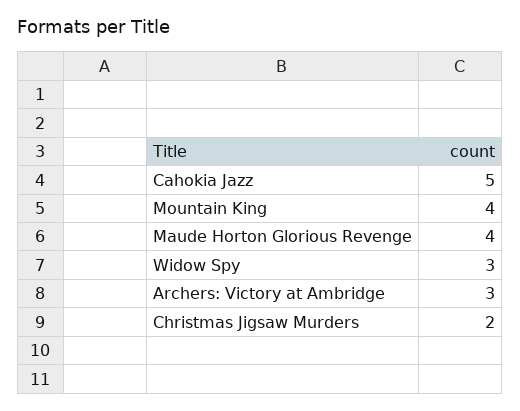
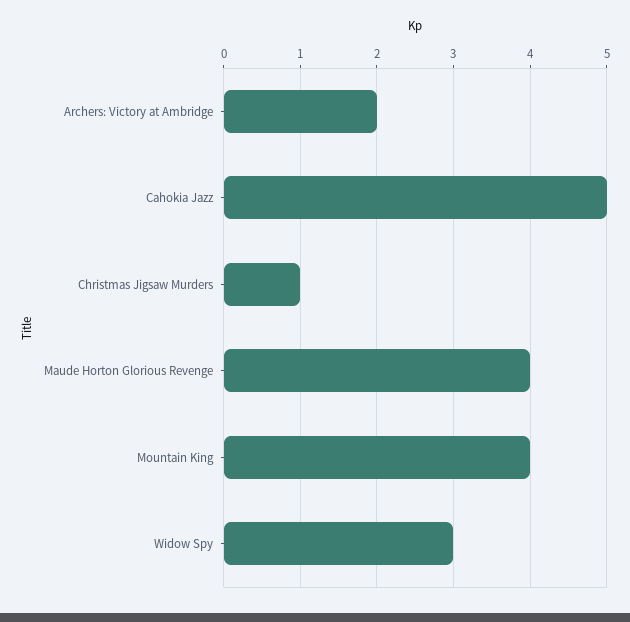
Archers: Victory at Ambridge: 3 -> 2
Christmas Jigsaw Murders: 2 -> 1

